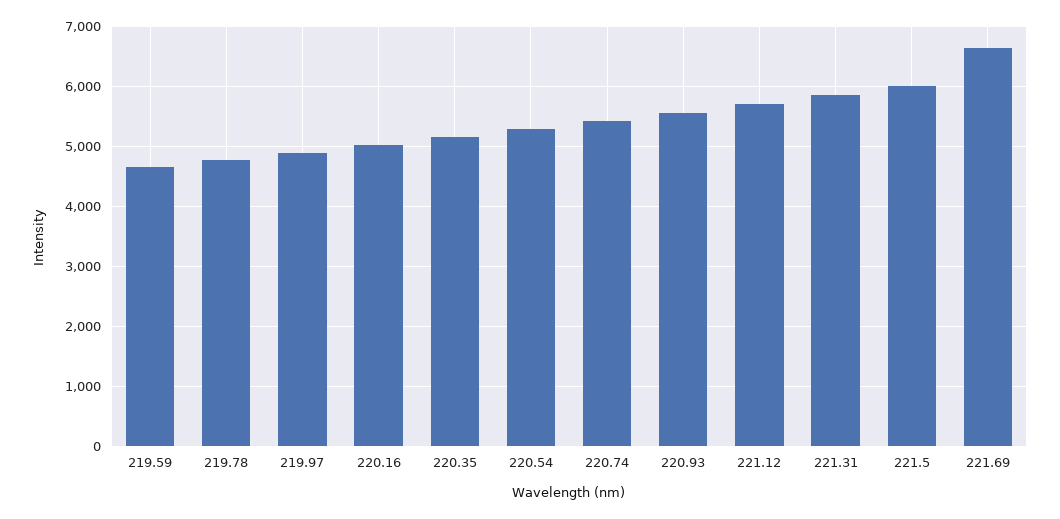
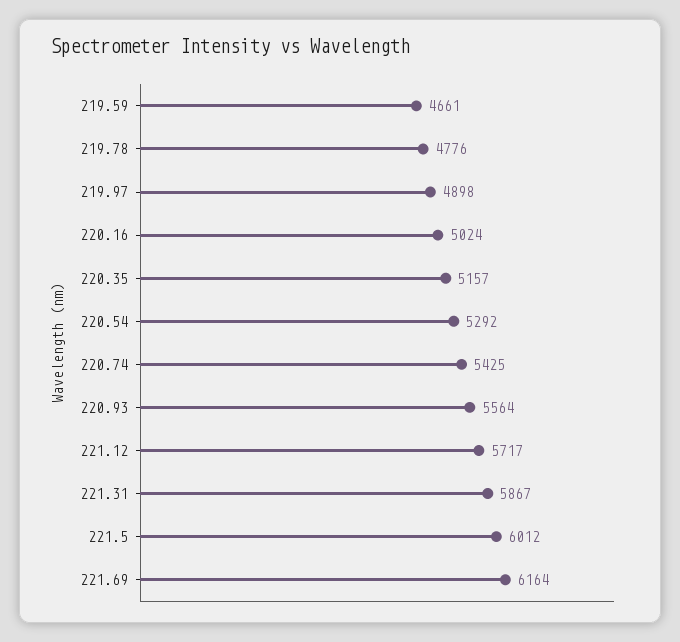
221.69: 6600 -> 6164

